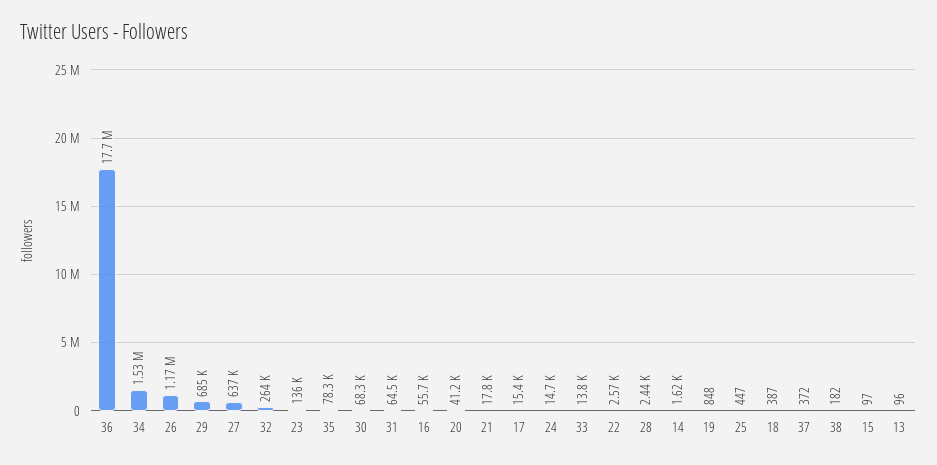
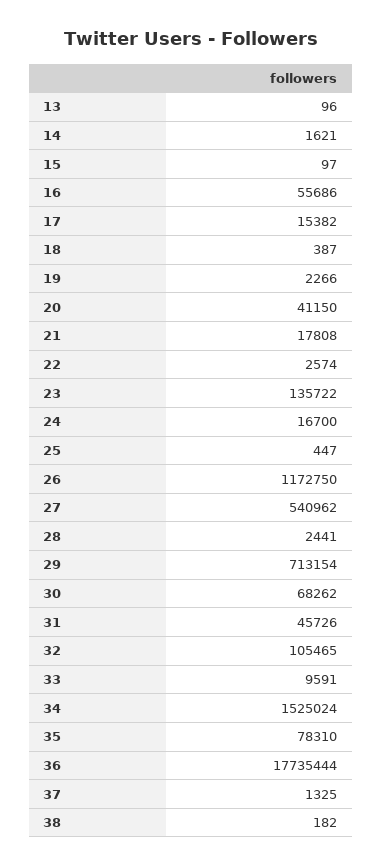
29: 685000 -> 713154
27: 637000 -> 540962
32: 264000 -> 105465
31: 64500 -> 45726
24: 14700 -> 16700
33: 13800 -> 9591
19: 848 -> 2266
37: 372 -> 1325

